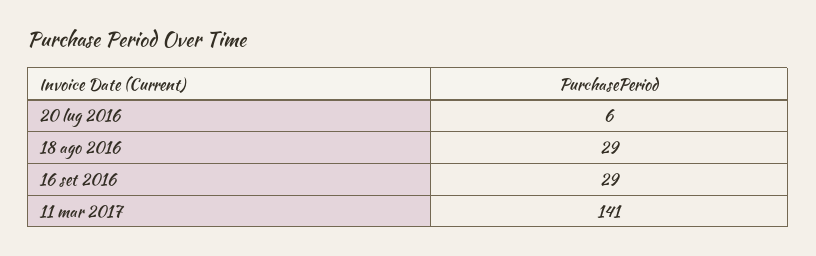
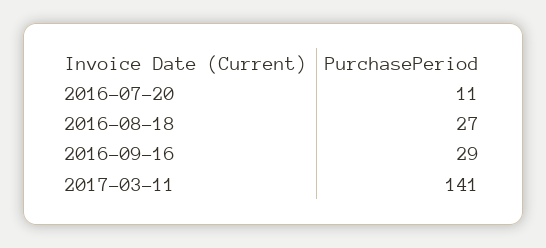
20 lug 2016: 6 -> 11
18 ago 2016: 29 -> 27

